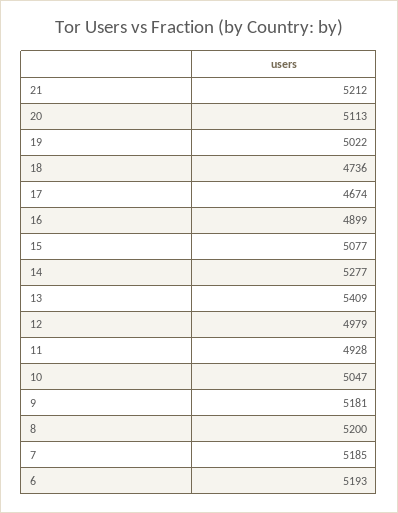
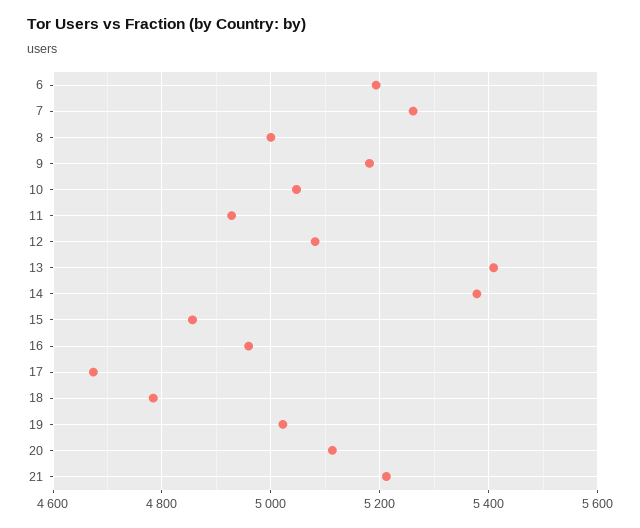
18: 4736 -> 4780
16: 4899 -> 4960
15: 5077 -> 4860
14: 5277 -> 5380
12: 4979 -> 5080
8: 5200 -> 5000
7: 5185 -> 5260

